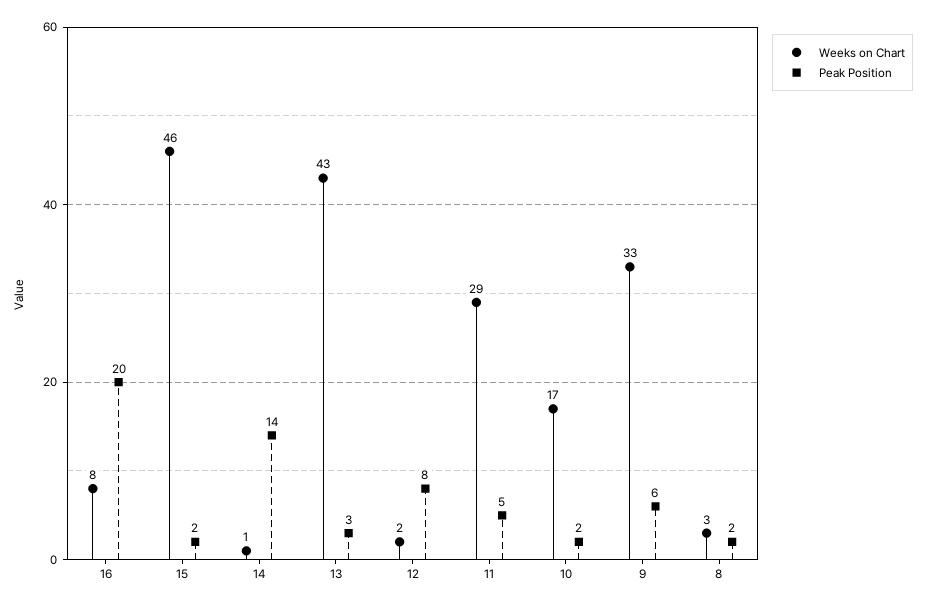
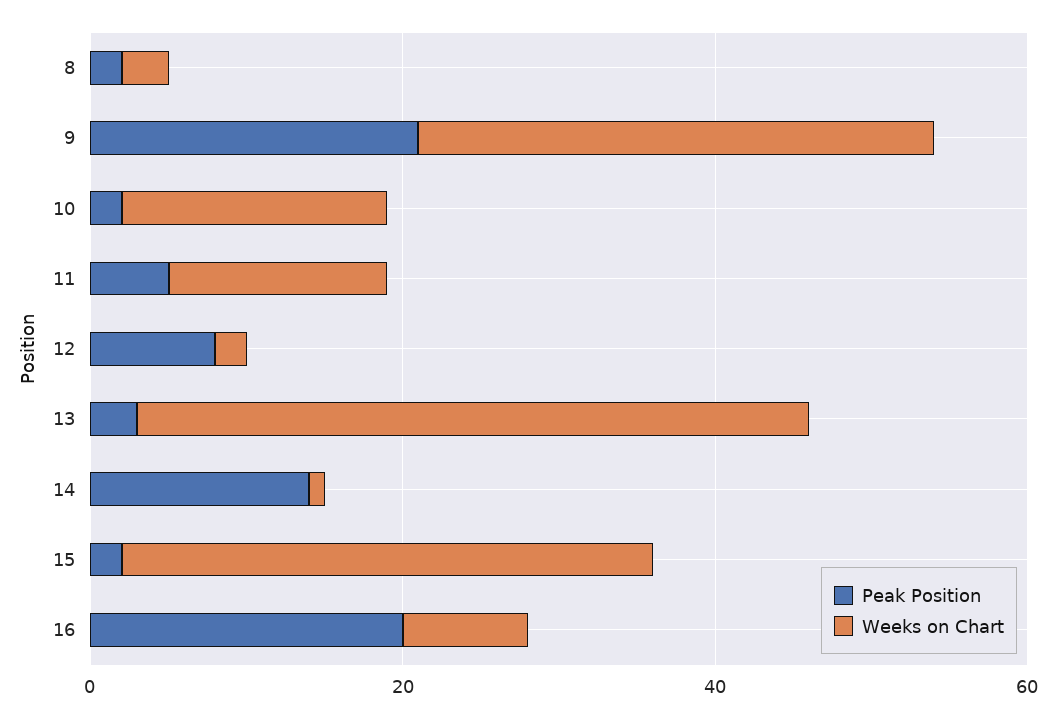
Weeks on Chart, 15: 46 -> 35
Weeks on Chart, 11: 29 -> 15
Peak Position, 9: 6 -> 20

